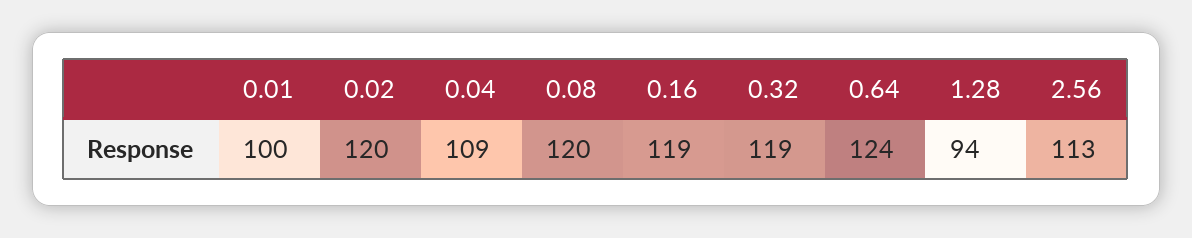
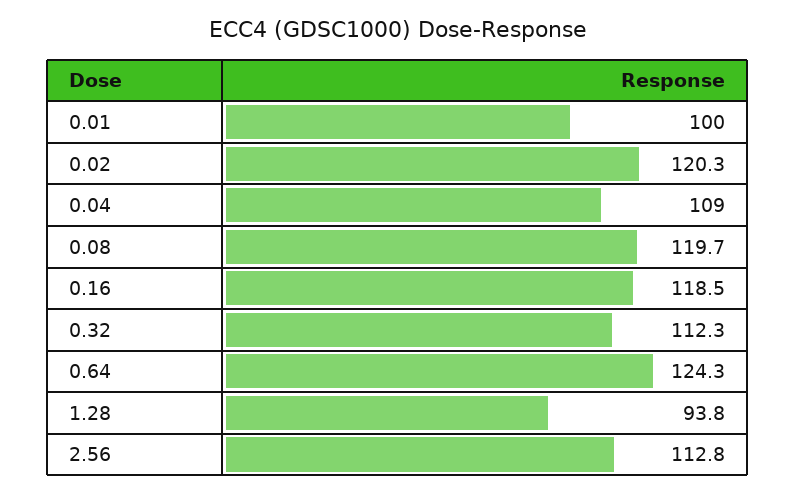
0.32: 119 -> 112.3

